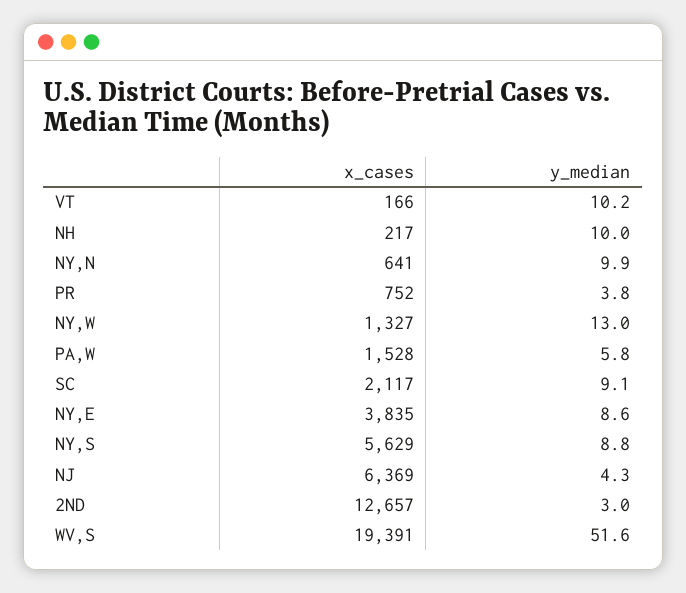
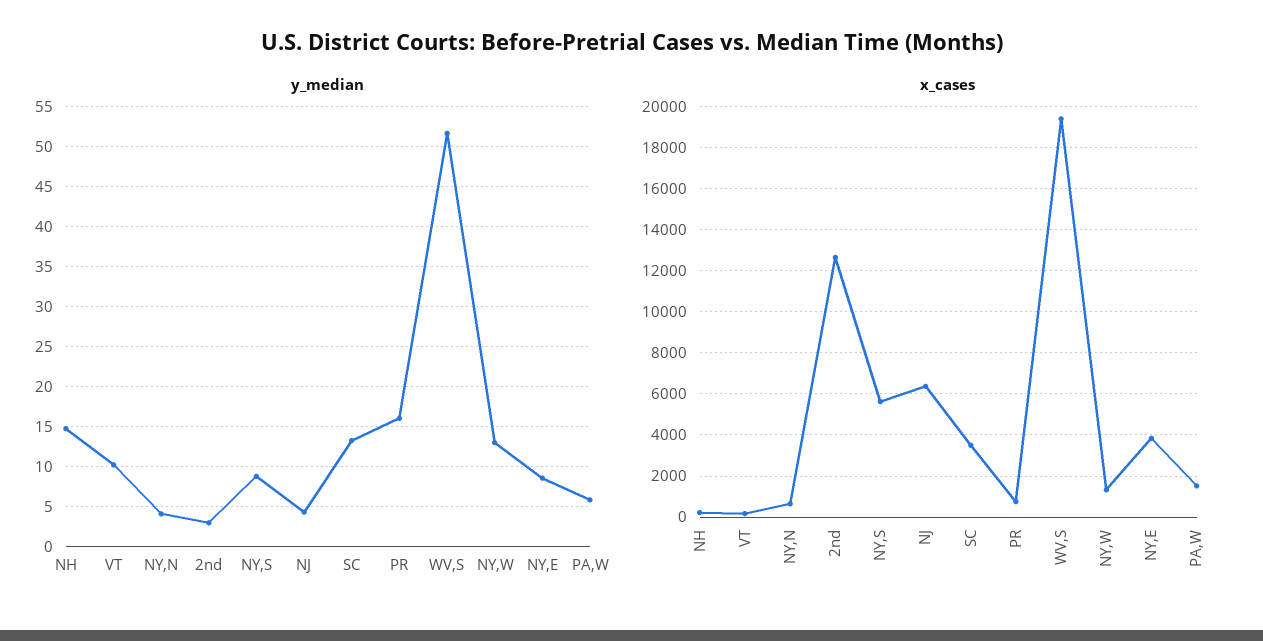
y_median, NH: 10 -> 15
y_median, NY,N: 9.9 -> 4
y_median, PR: 3.8 -> 16
x_cases, SC: 2117 -> 3500
y_median, SC: 9.1 -> 13

